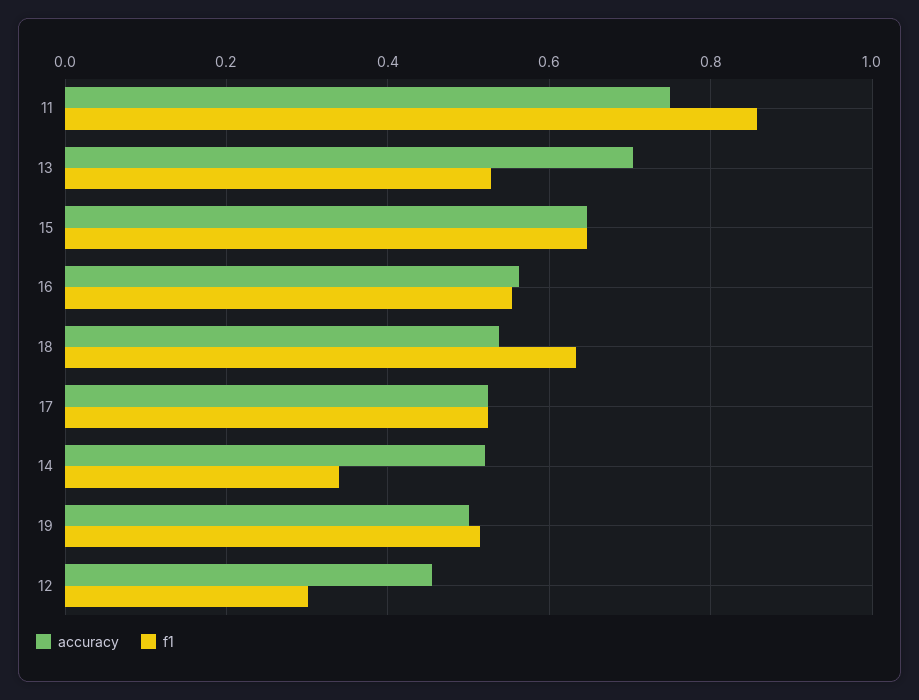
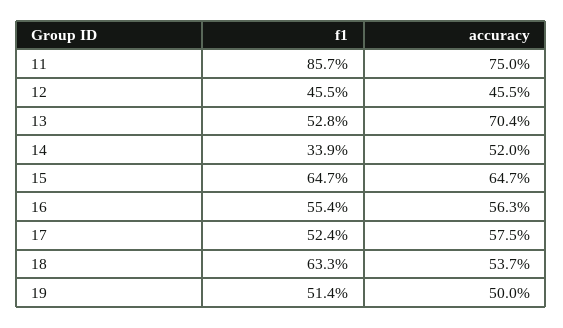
accuracy, 17: 0.52 -> 0.575
f1, 12: 0.3 -> 0.455

